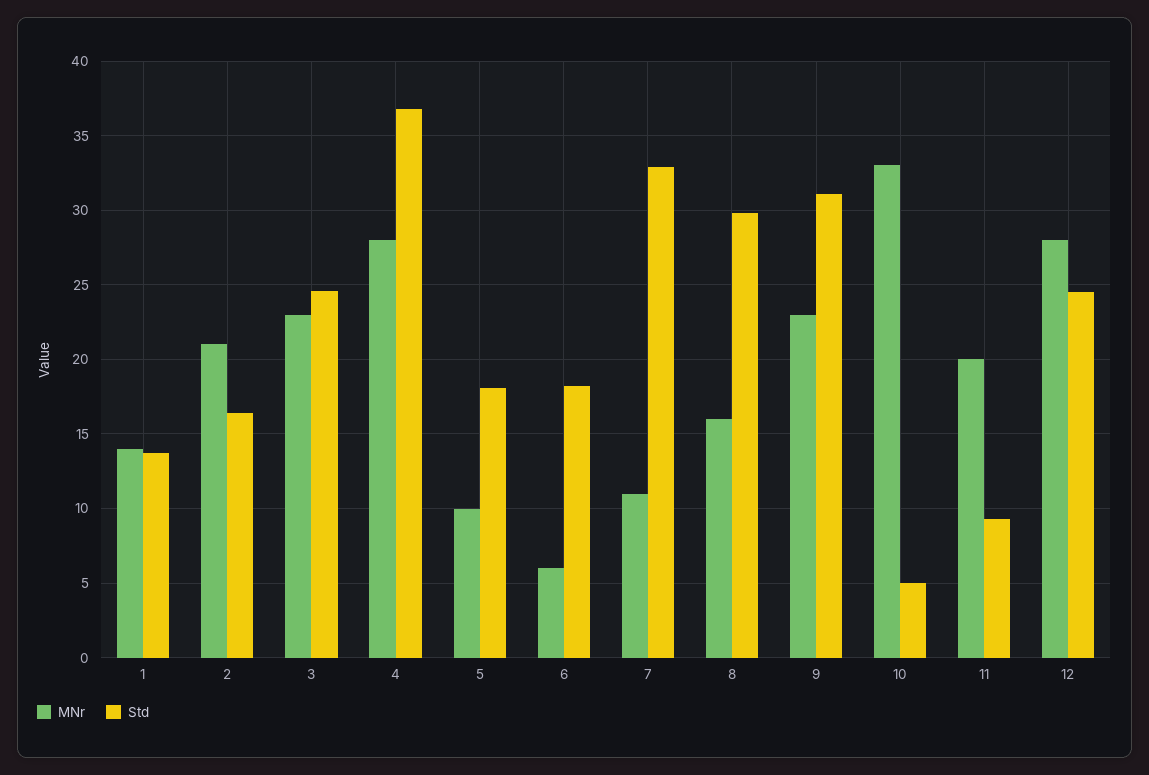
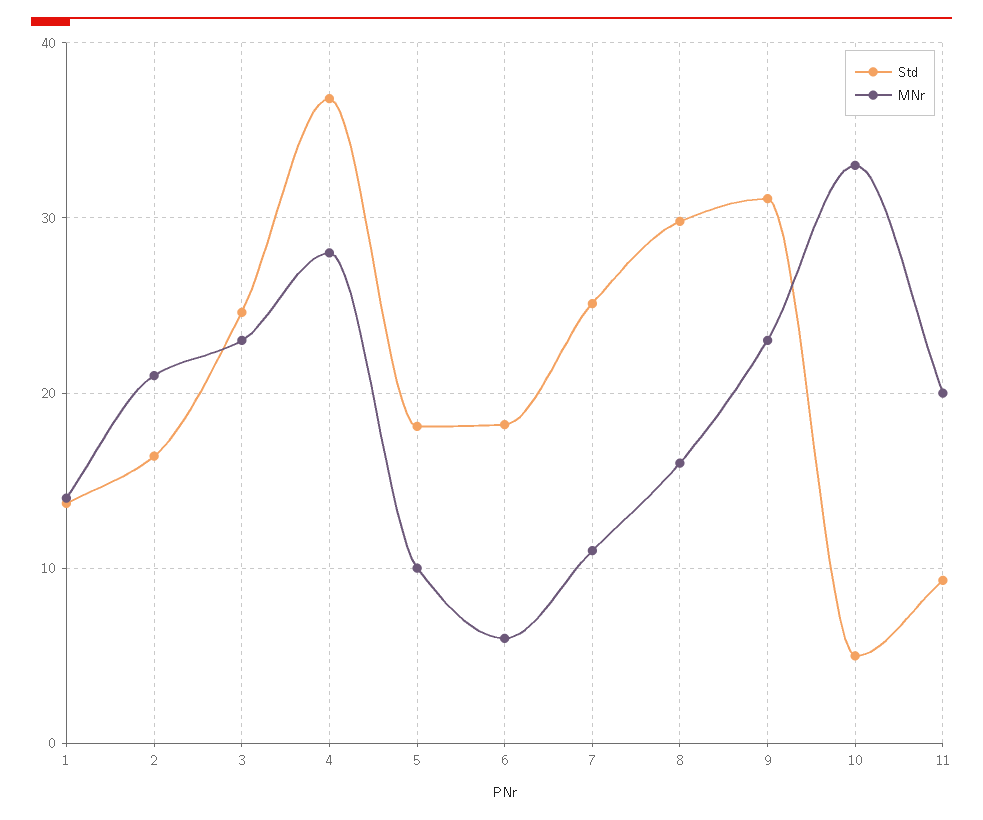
Std, 7: 33 -> 25
MNr, 12: 28 -> none
Std, 12: 24.5 -> none

